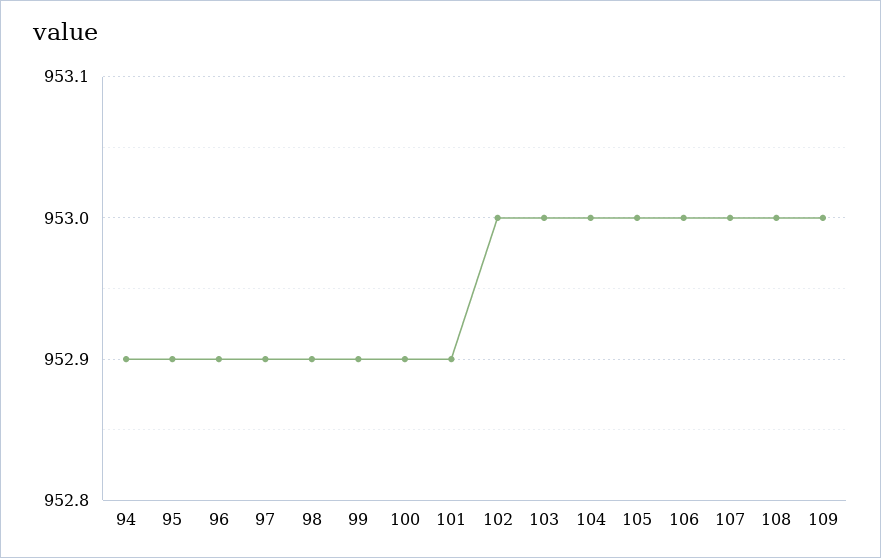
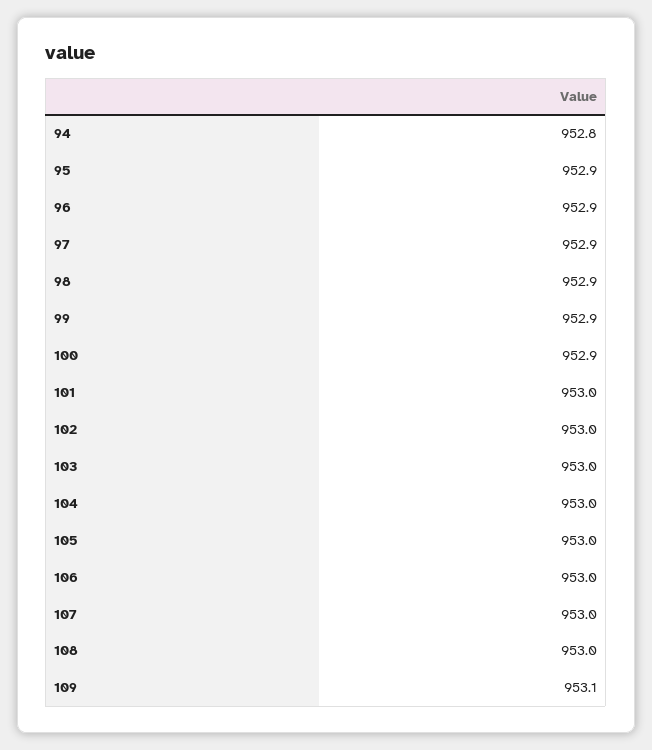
94: 952.9 -> 952.8
101: 952.9 -> 953
109: 953 -> 953.1

